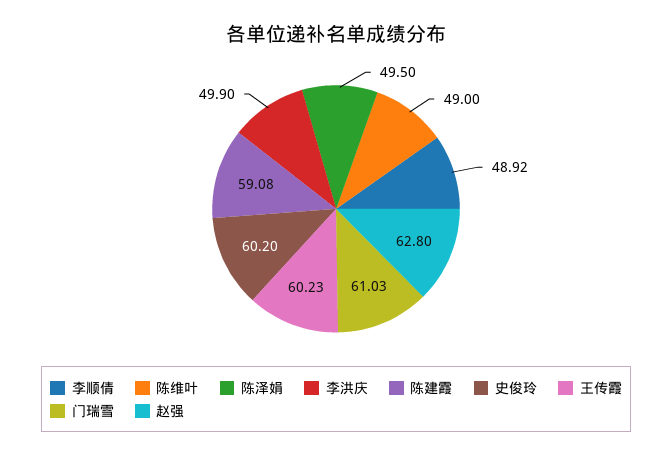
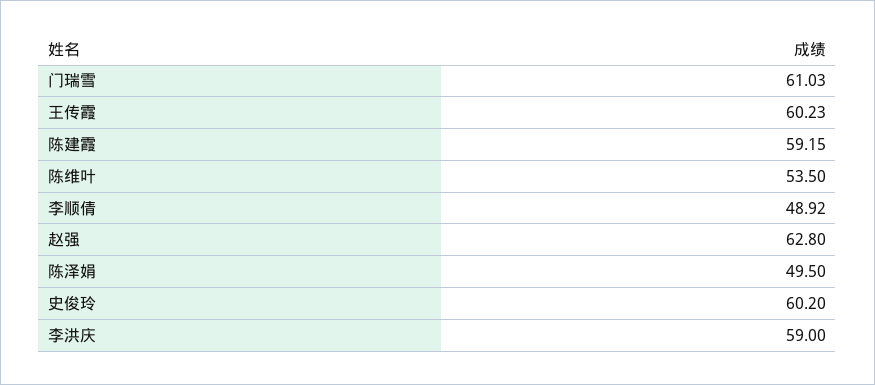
陈维叶: 49 -> 53.5
李洪庆: 49.9 -> 59
陈建霞: 59.08 -> 59.15

